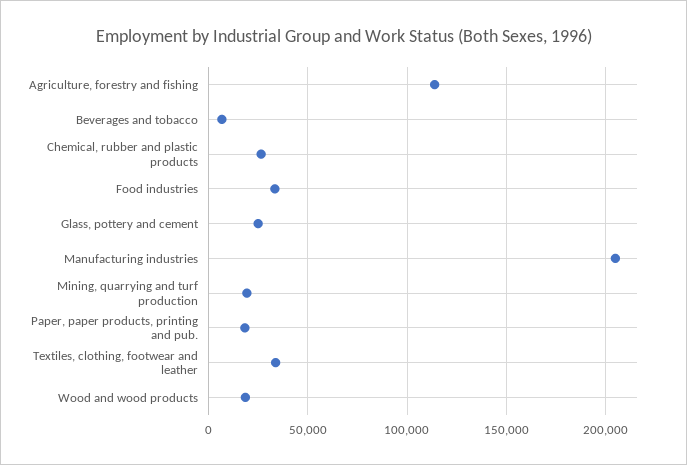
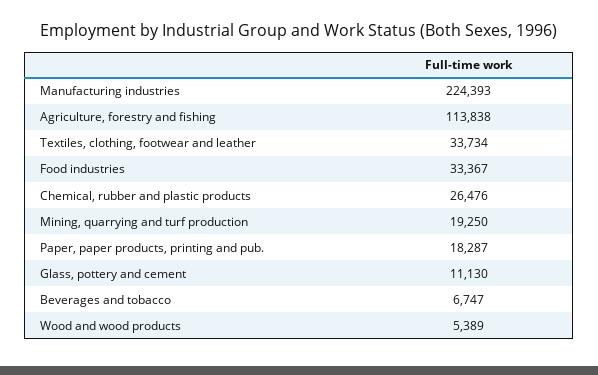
Glass, pottery and cement: 25000 -> 11130
Manufacturing industries: 205000 -> 224393
Wood and wood products: 20000 -> 5389

